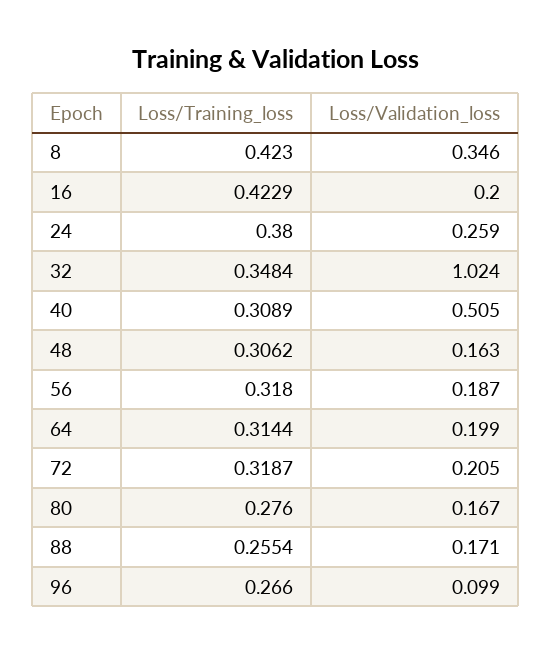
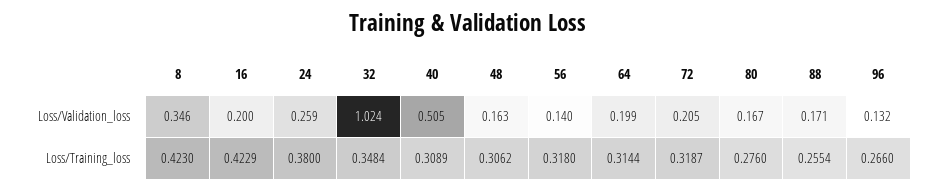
Loss/Validation_loss, 56: 0.187 -> 0.14
Loss/Validation_loss, 96: 0.099 -> 0.132

